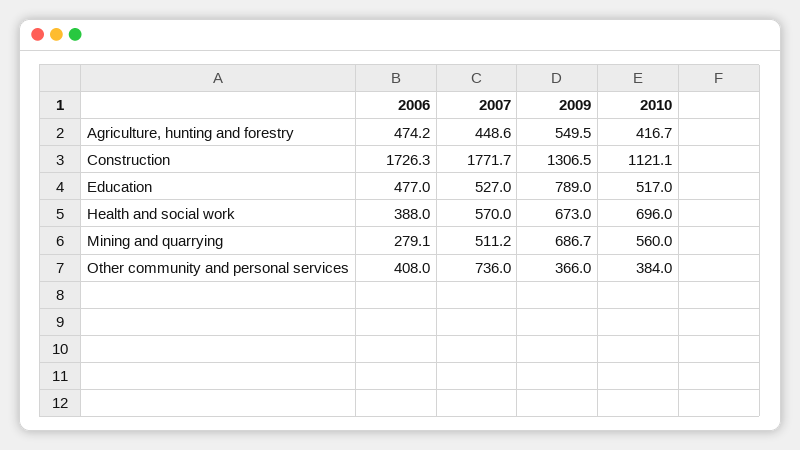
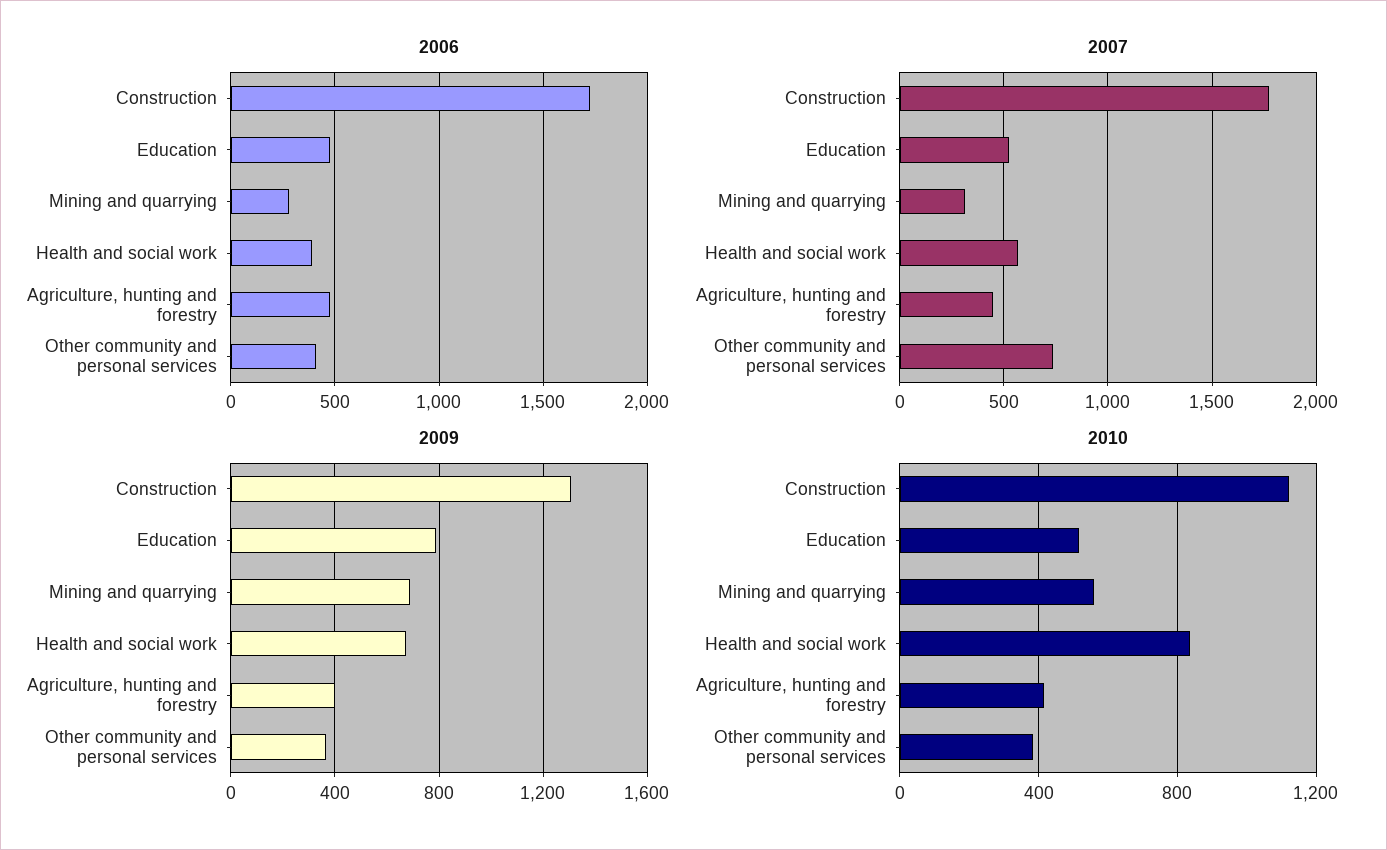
2009, Agriculture, hunting and forestry: 549.5 -> 400
2010, Health and social work: 696 -> 850
2007, Mining and quarrying: 511.2 -> 300

